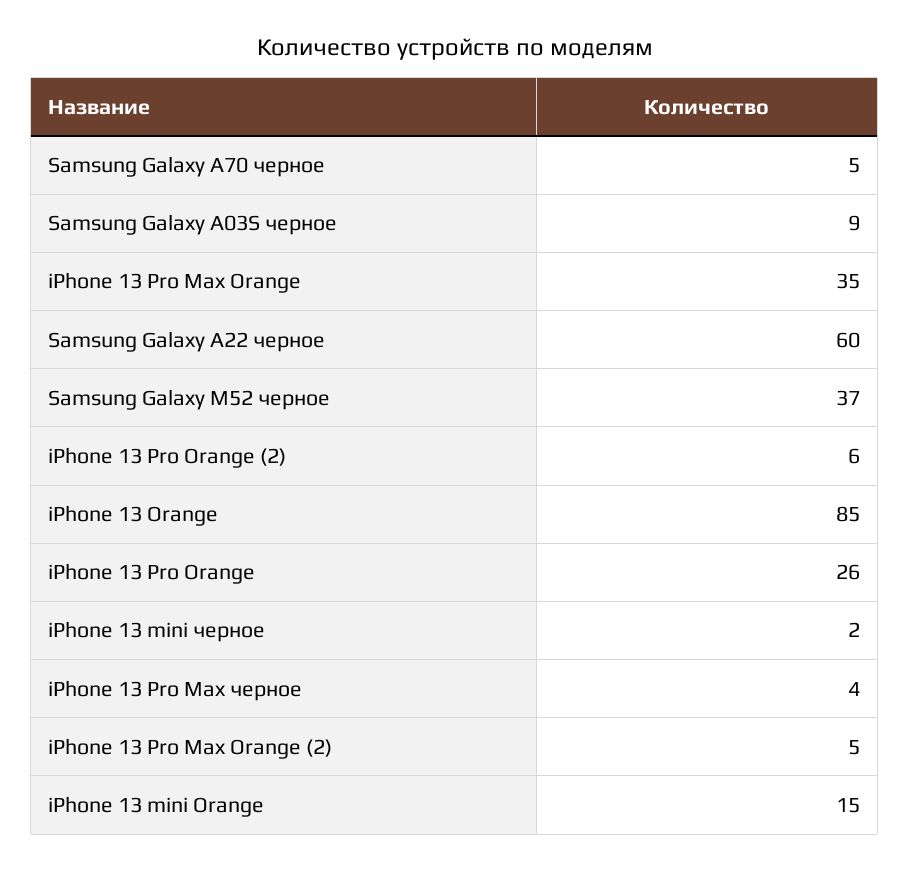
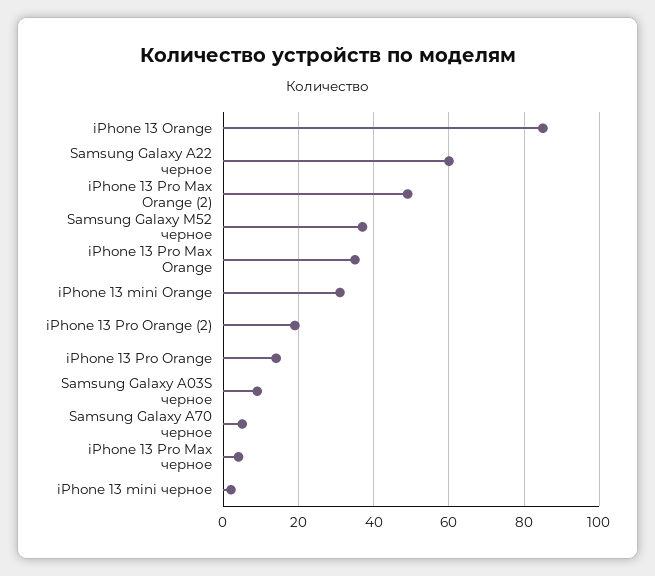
iPhone 13 Pro Orange (2): 6 -> 20
iPhone 13 Pro Orange: 26 -> 15
iPhone 13 Pro Max Orange (2): 5 -> 50
iPhone 13 mini Orange: 15 -> 30

